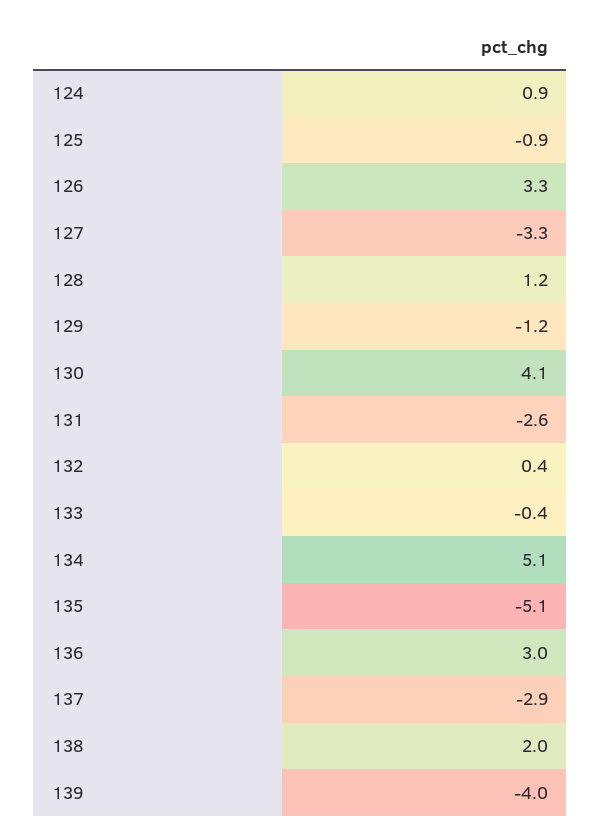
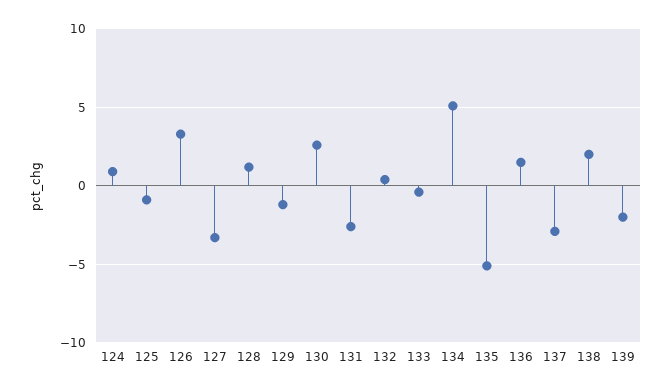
130: 4.1 -> 2.5
136: 3 -> 1.5
139: -4 -> -2

